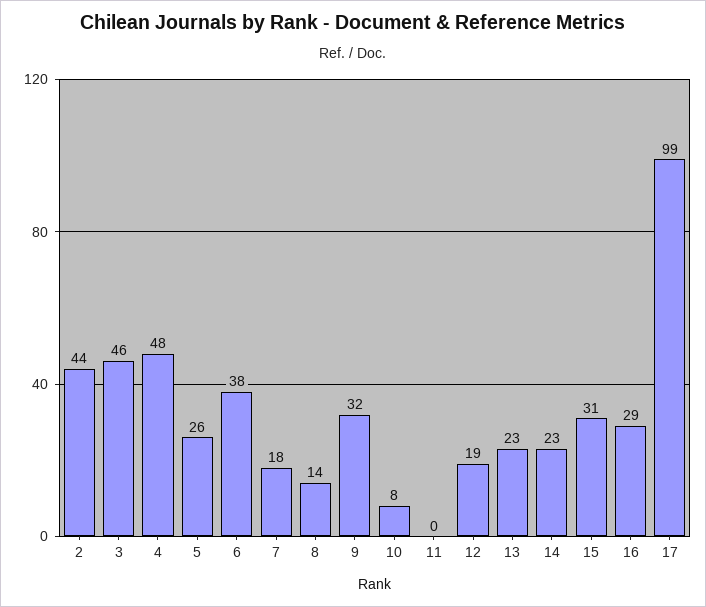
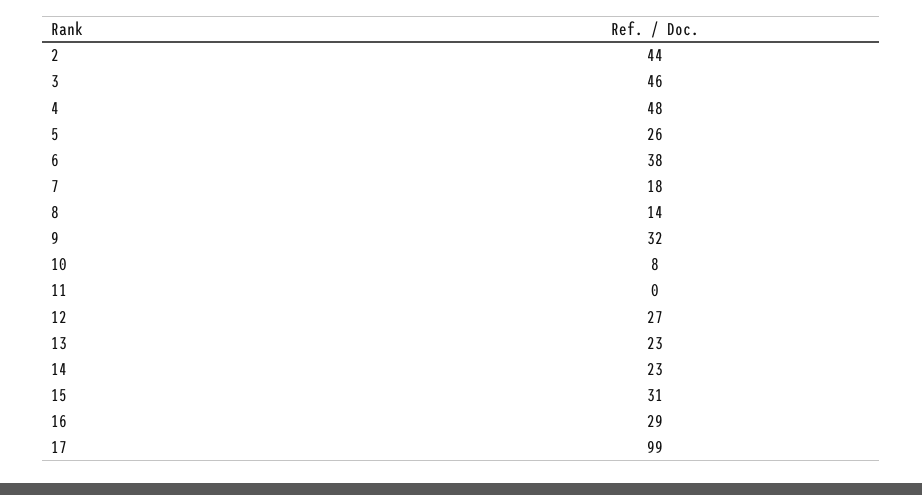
12: 19 -> 27

